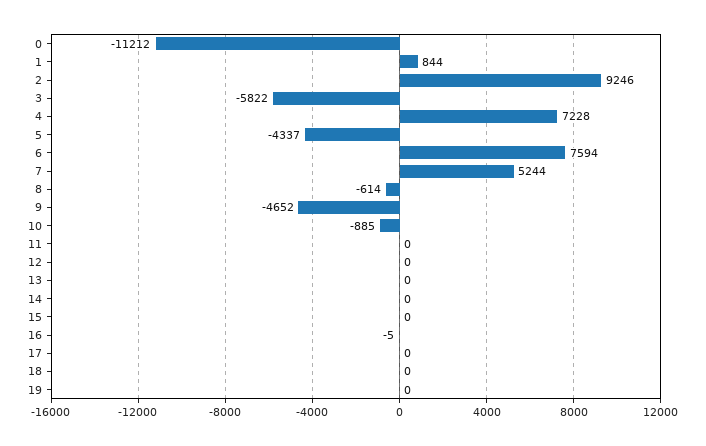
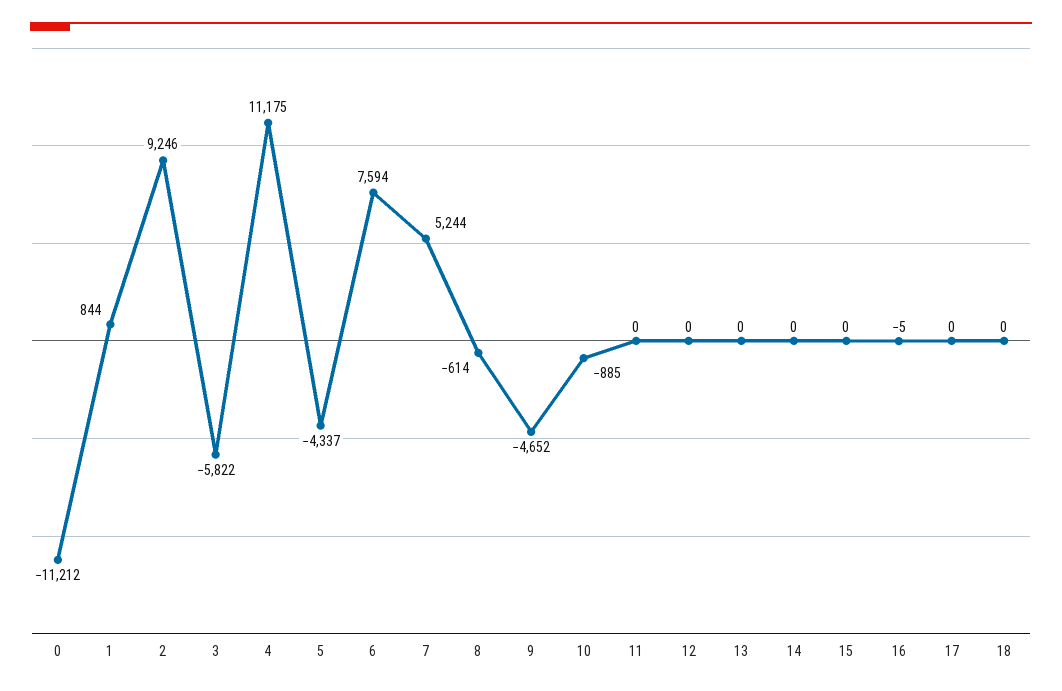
4: 7228 -> 11175
19: 0 -> none

